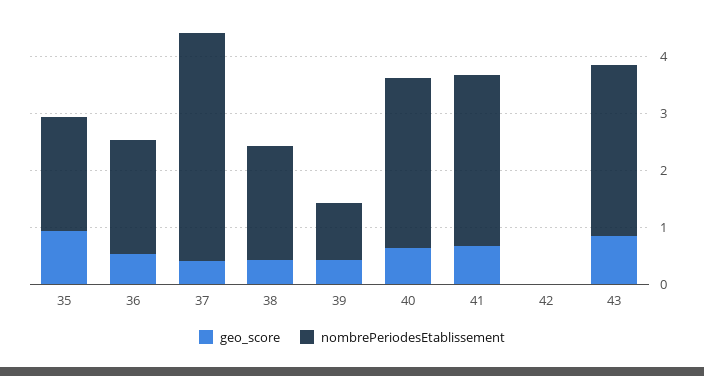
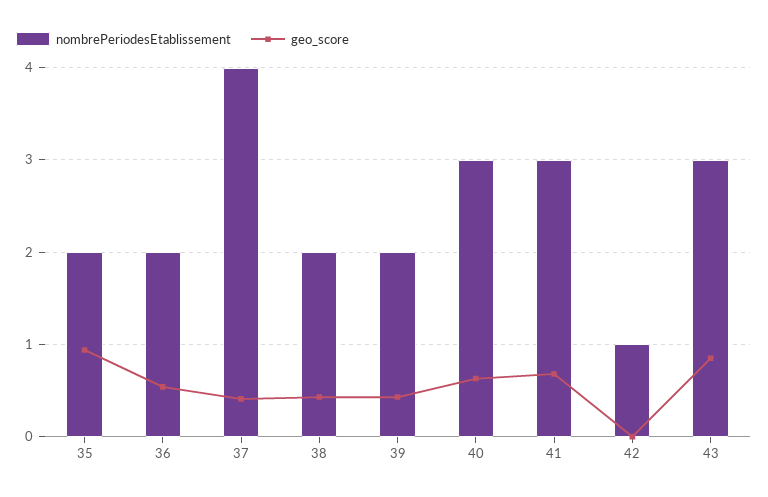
nombrePeriodesEtablissement, 39: 1 -> 2
nombrePeriodesEtablissement, 42: 0 -> 1

